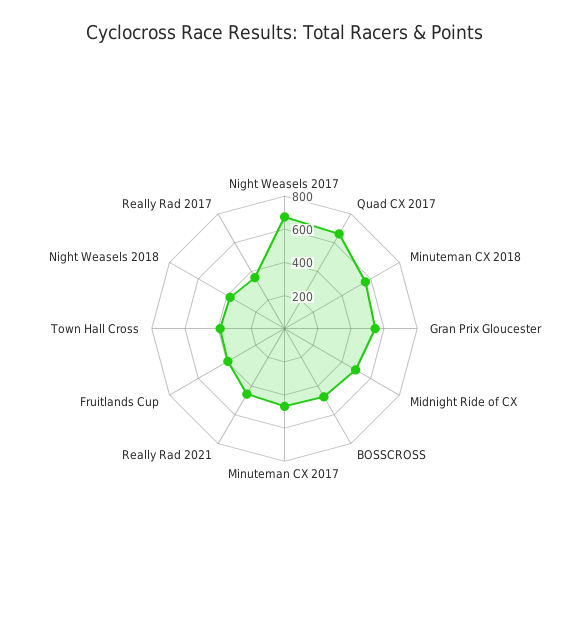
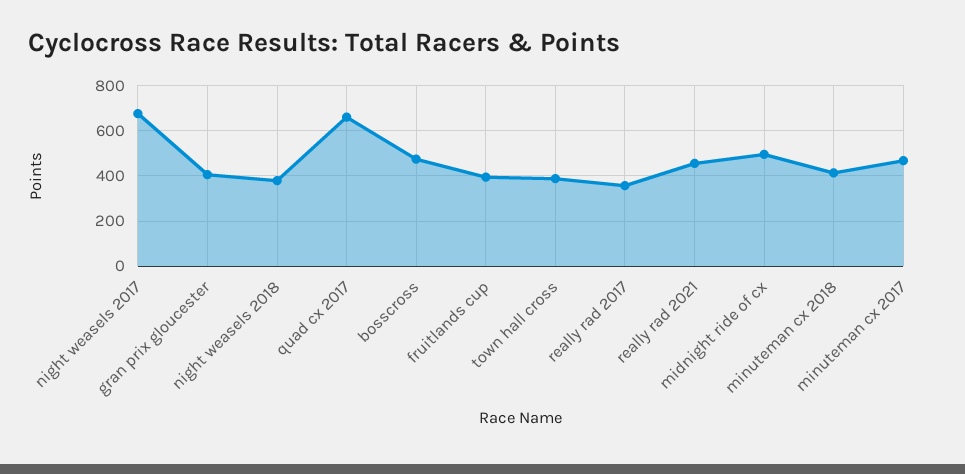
Minuteman CX 2018: 550 -> 400
Gran Prix Gloucester: 550 -> 400

